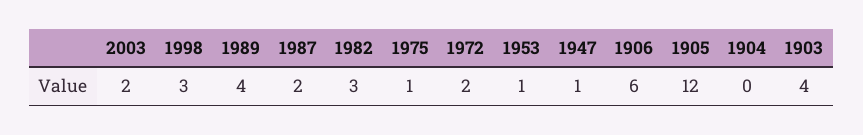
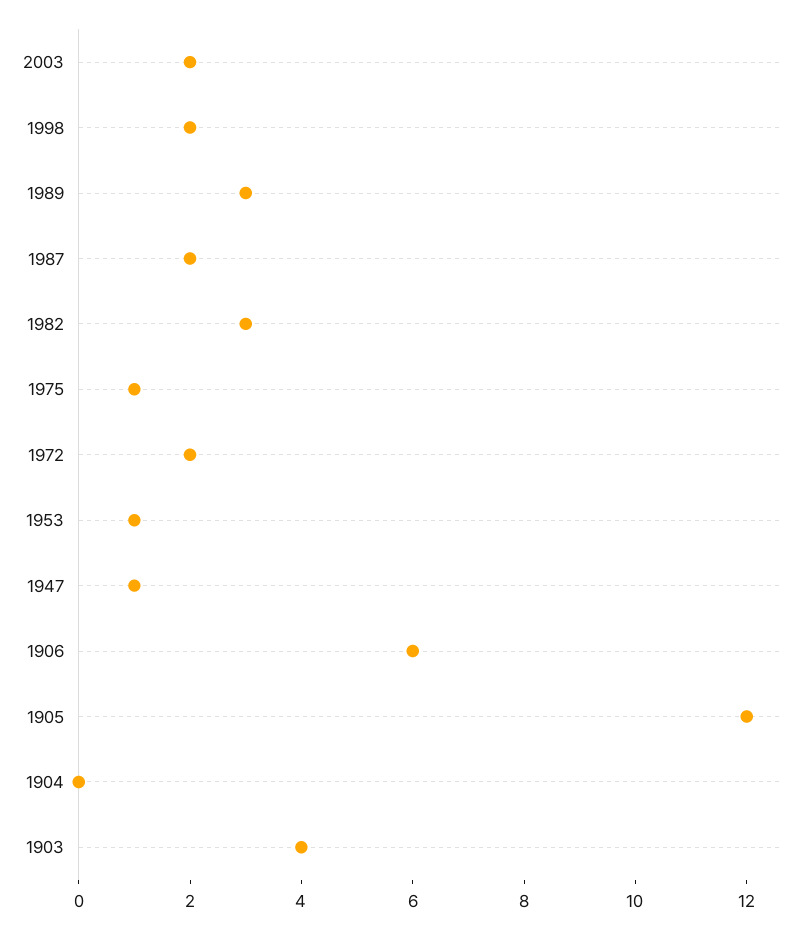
1998: 3 -> 2
1989: 4 -> 3

